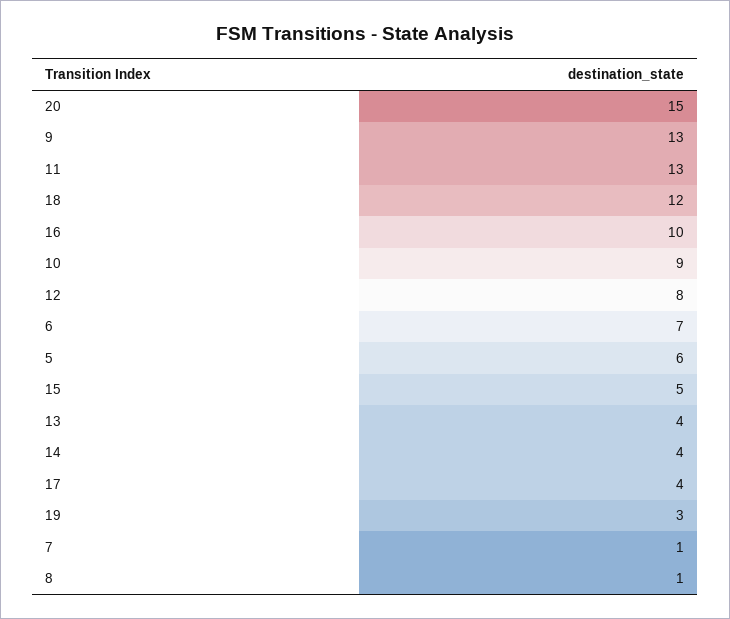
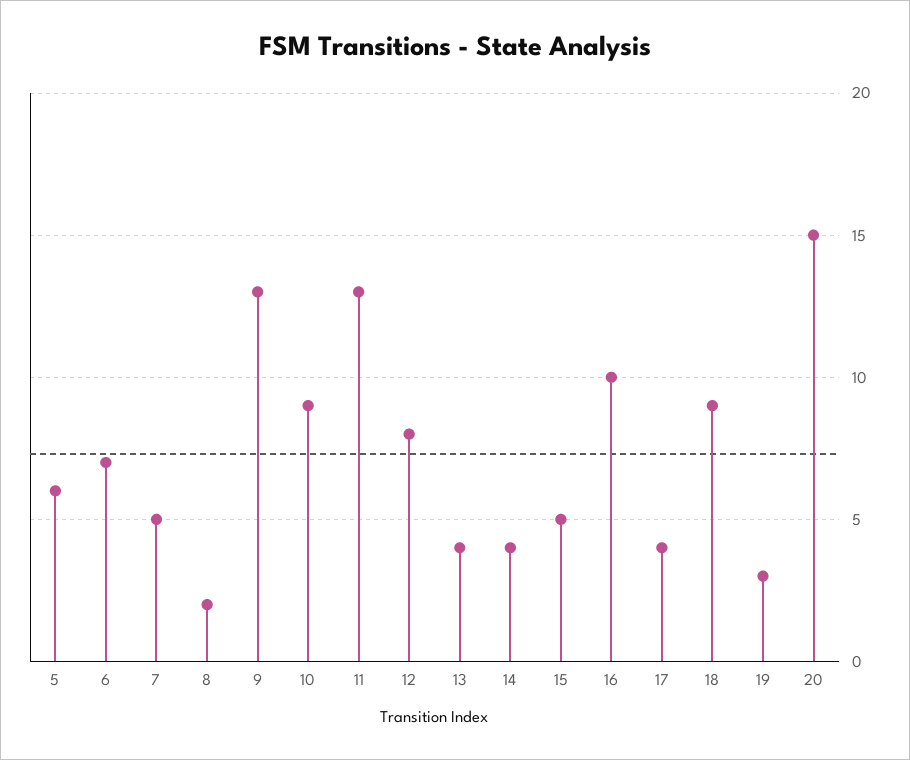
18: 12 -> 9
7: 1 -> 5
8: 1 -> 2

